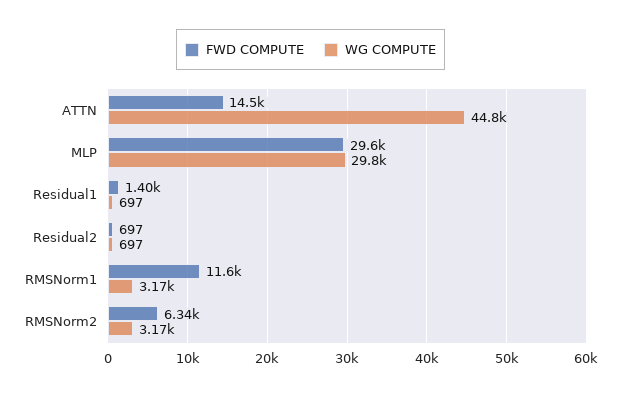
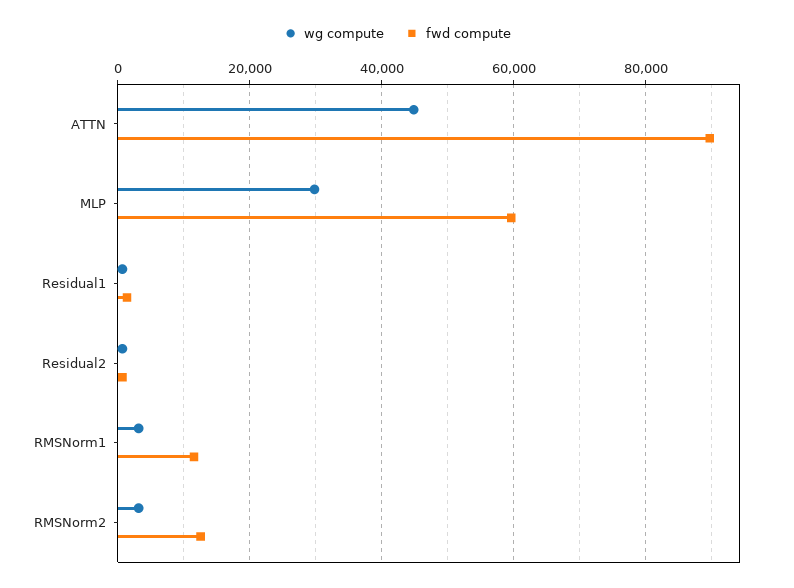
FWD COMPUTE, ATTN: 14500 -> 90000
FWD COMPUTE, MLP: 29600 -> 60000
FWD COMPUTE, RMSNorm2: 6340 -> 12000

